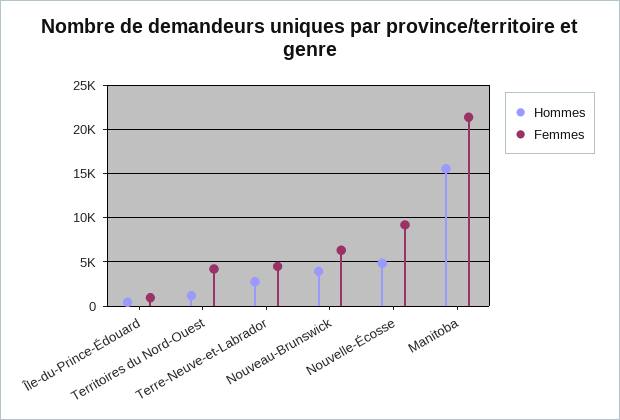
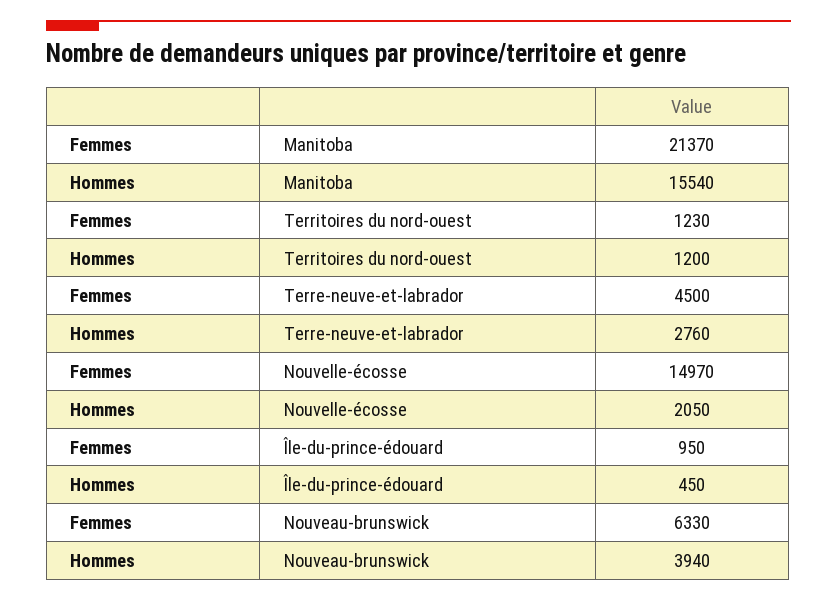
Femmes, Territoires du Nord-Ouest: 4000 -> 1230
Hommes, Nouvelle-Écosse: 5000 -> 2050
Femmes, Nouvelle-Écosse: 9000 -> 14970

